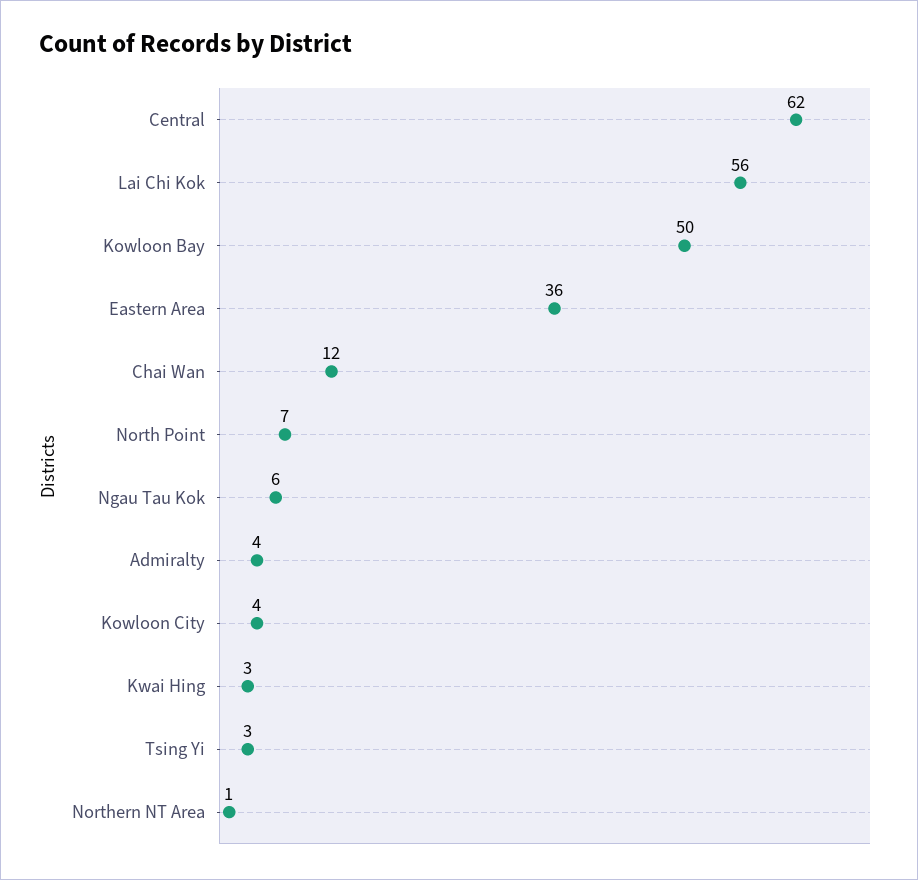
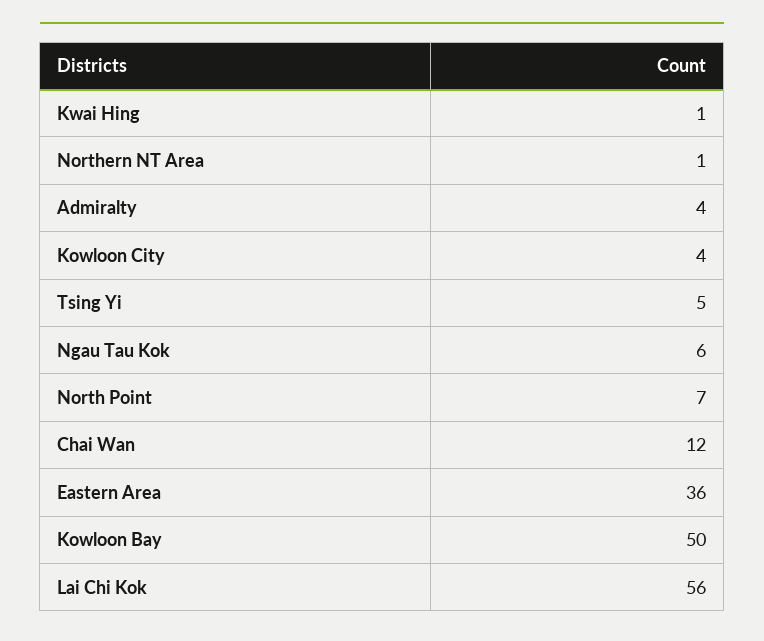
Central: 62 -> none
Kwai Hing: 3 -> 1
Tsing Yi: 3 -> 5

